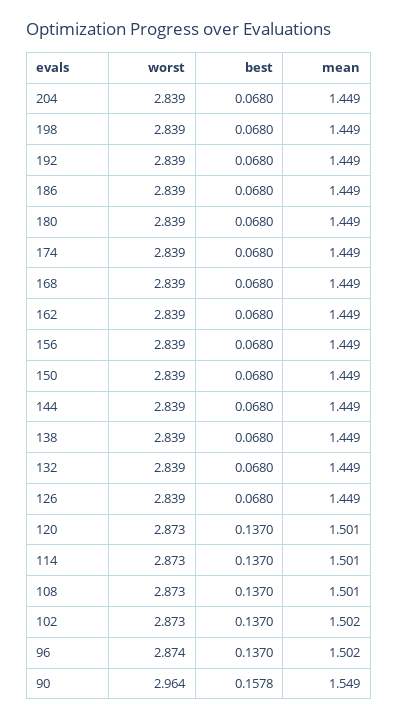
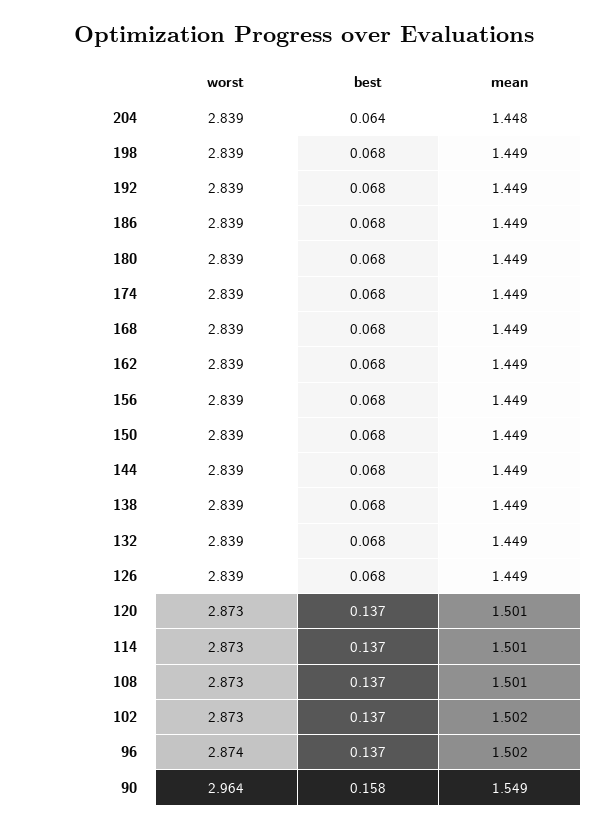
best, 204: 0.068 -> 0.064
mean, 204: 1.449 -> 1.448

